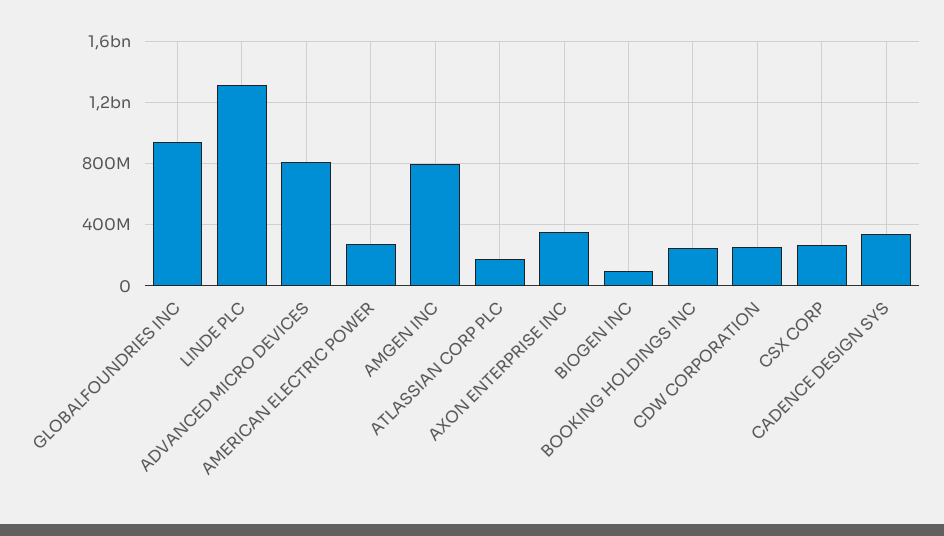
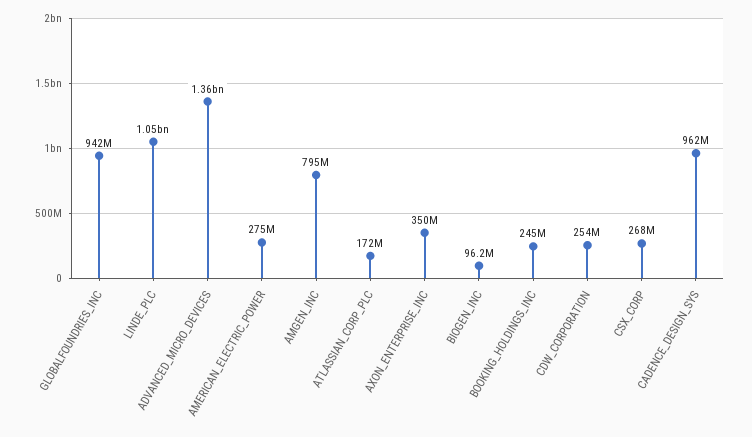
LINDE PLC: 1300000000 -> 1050000000
ADVANCED MICRO DEVICES: 800000000 -> 1360000000
CADENCE DESIGN SYS: 350000000 -> 962000000

